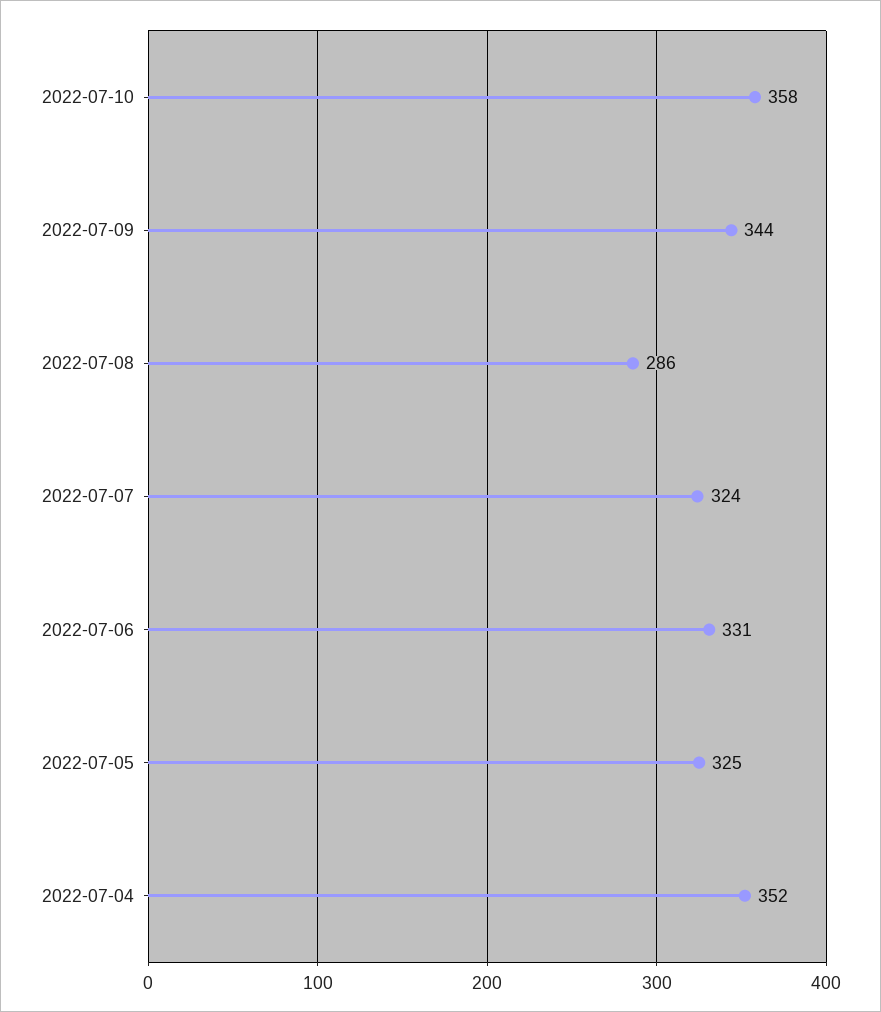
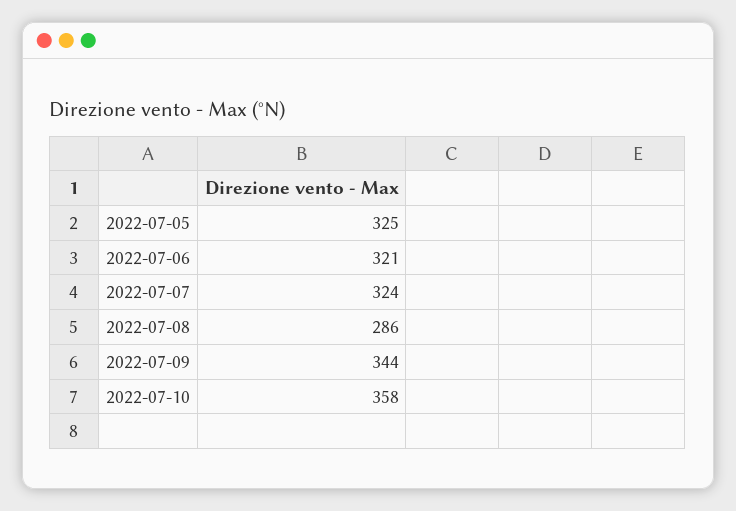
2022-07-06: 331 -> 321
2022-07-04: 352 -> none

